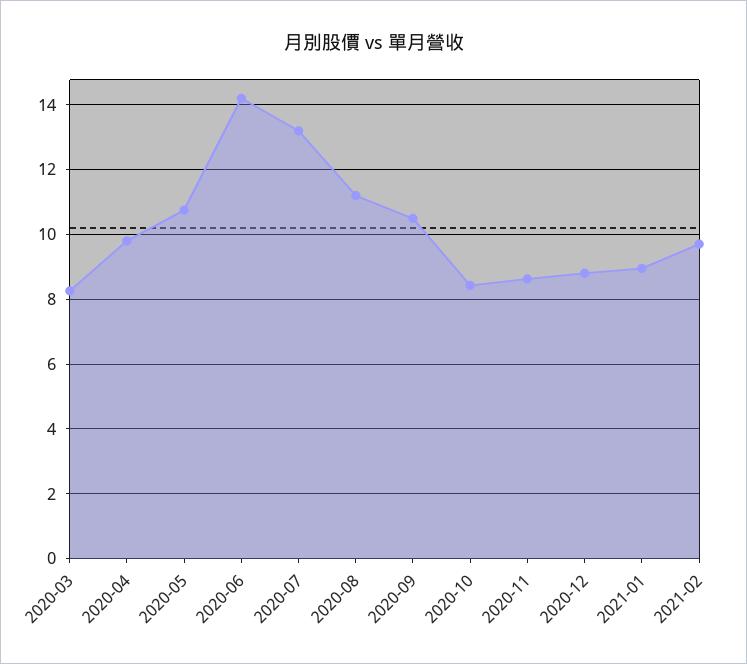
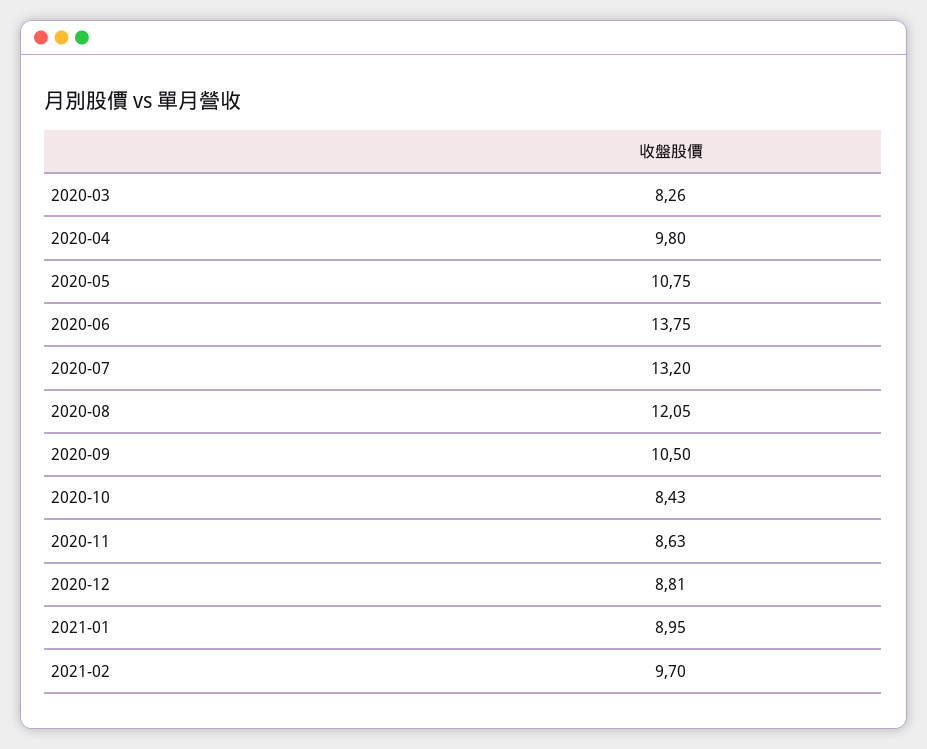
2020-06: 14.2 -> 13.75
2020-08: 11.2 -> 12.05

